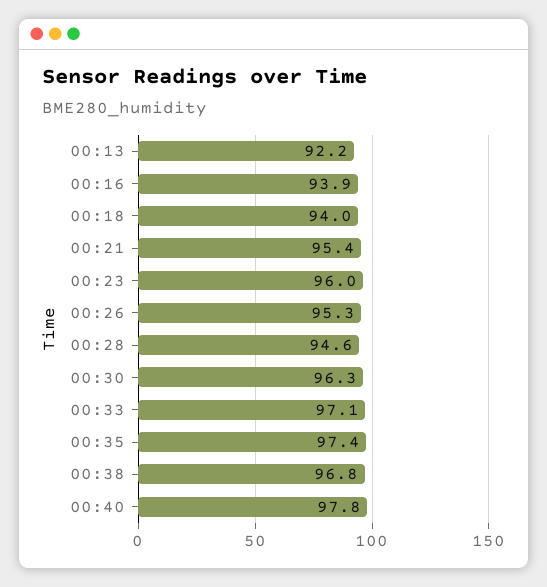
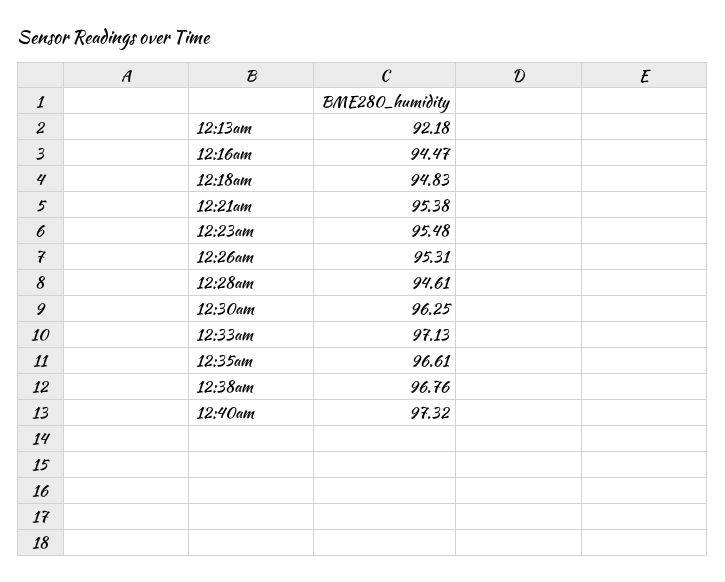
00:16: 93.9 -> 94.47
00:18: 94 -> 94.83
00:23: 96 -> 95.48
00:35: 97.4 -> 96.61
00:40: 97.8 -> 97.32

